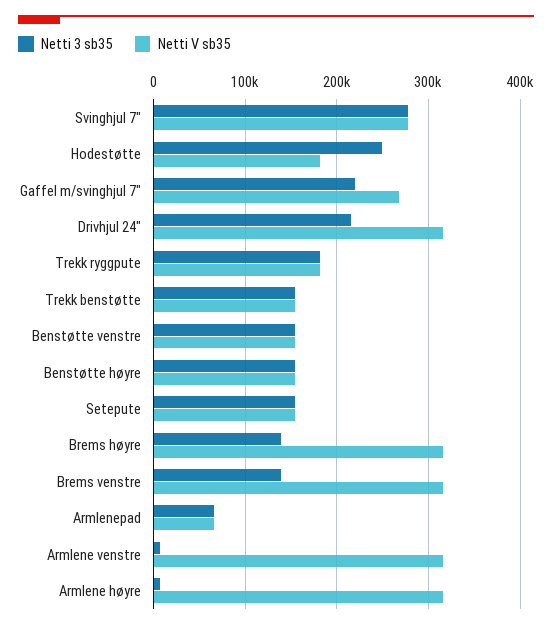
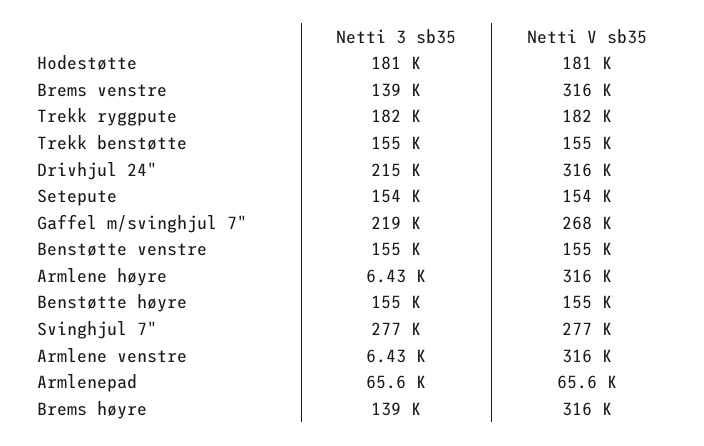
Netti 3 sb35, Hodestøtte: 250000 -> 181000

